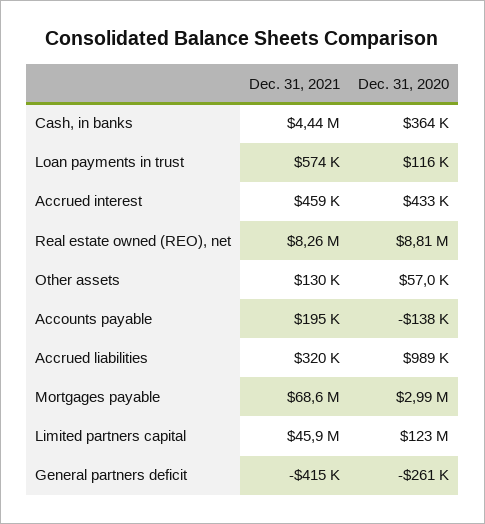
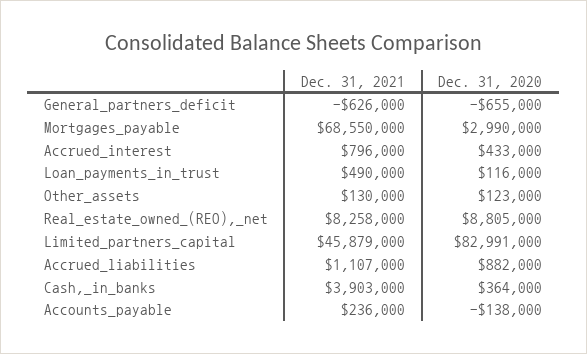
Dec. 31, 2021, Cash, in banks: 4440000 -> 3903000
Dec. 31, 2021, Loan payments in trust: 574000 -> 490000
Dec. 31, 2021, Accrued interest: 459000 -> 796000
Dec. 31, 2020, Other assets: 57000 -> 123000
Dec. 31, 2021, Accounts payable: 195000 -> 236000
Dec. 31, 2021, Accrued liabilities: 320000 -> 1107000
Dec. 31, 2020, Accrued liabilities: 989000 -> 882000
Dec. 31, 2020, Limited partners capital: 123000000 -> 82991000
Dec. 31, 2021, General partners deficit: -415000 -> -626000
Dec. 31, 2020, General partners deficit: -261000 -> -655000

